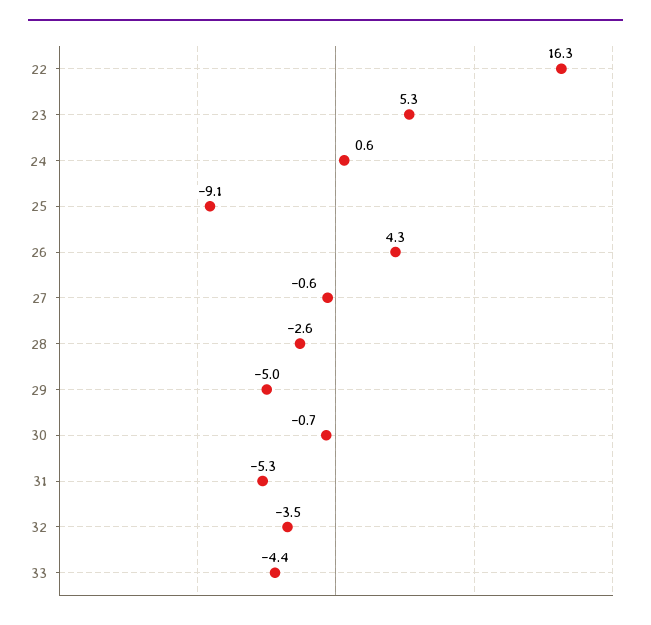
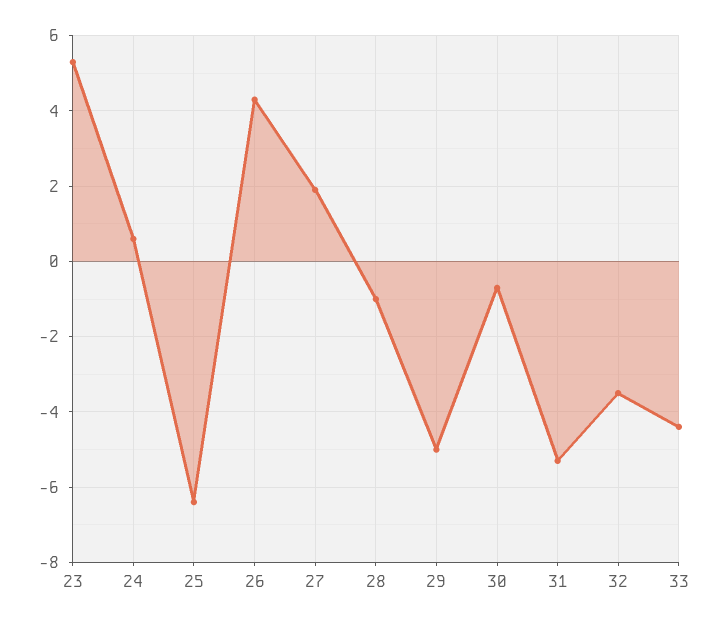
22: 16.3 -> none
25: -9.1 -> -6.5
27: -0.6 -> 2
28: -2.6 -> -1

